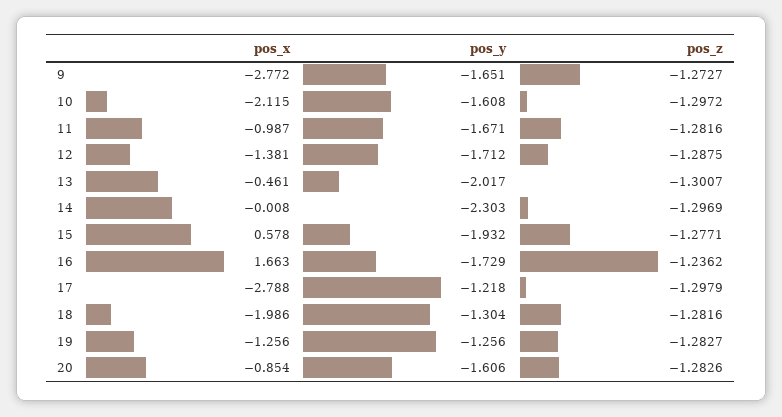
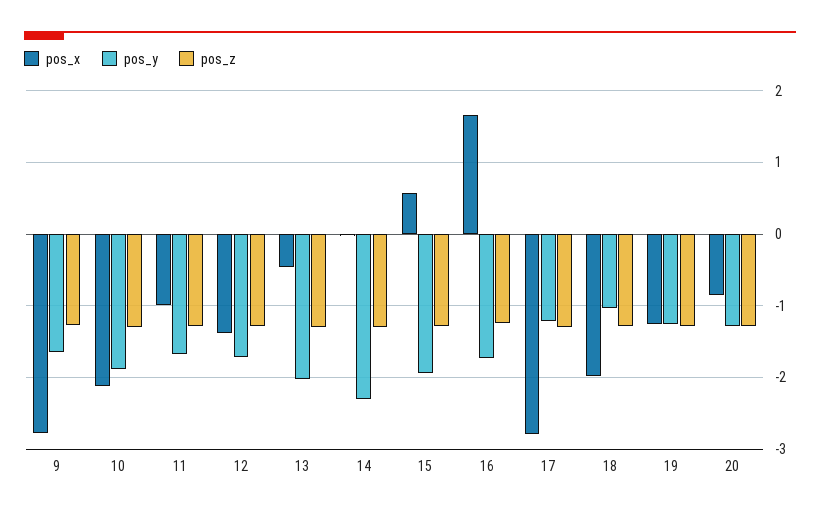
pos_y, 10: -1.608 -> -1.9
pos_y, 18: -1.304 -> -1
pos_y, 20: -1.606 -> -1.3

